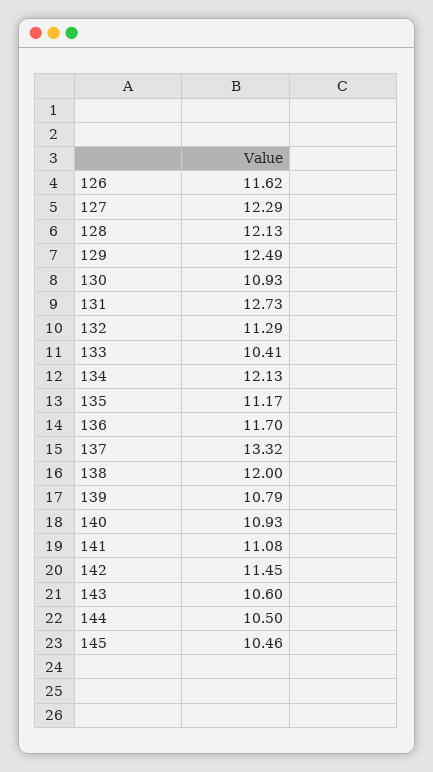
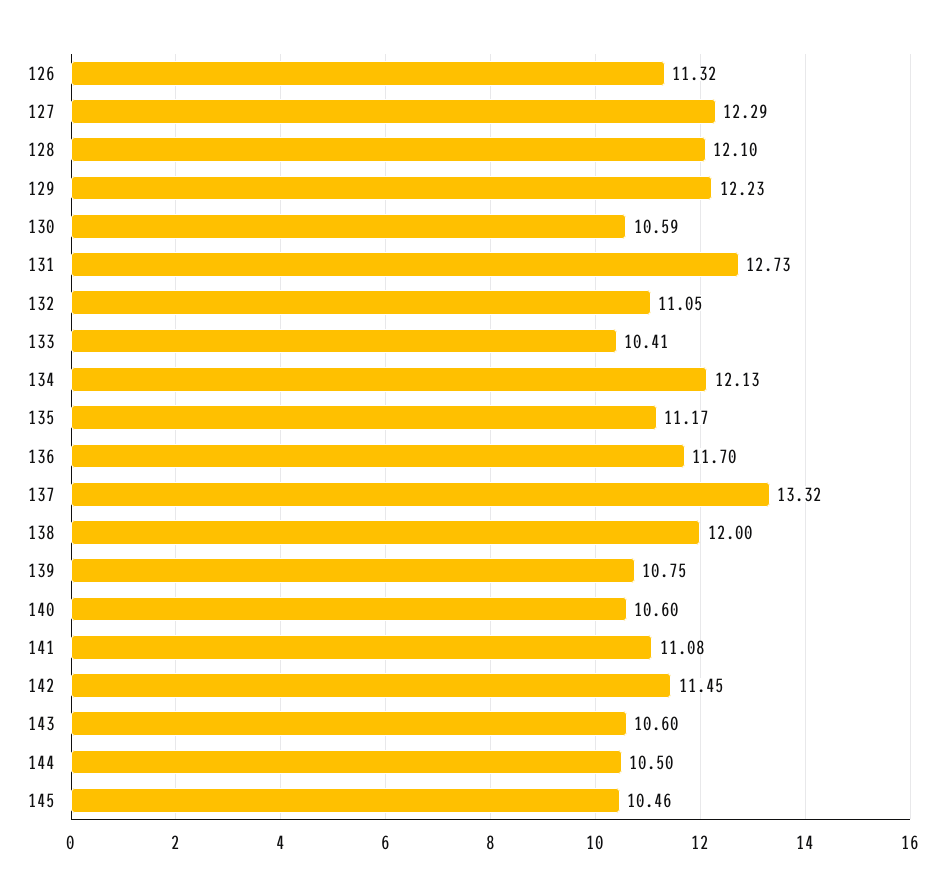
126: 11.62 -> 11.32
128: 12.13 -> 12.1
129: 12.49 -> 12.23
130: 10.93 -> 10.59
132: 11.29 -> 11.05
139: 10.79 -> 10.75
140: 10.93 -> 10.6

